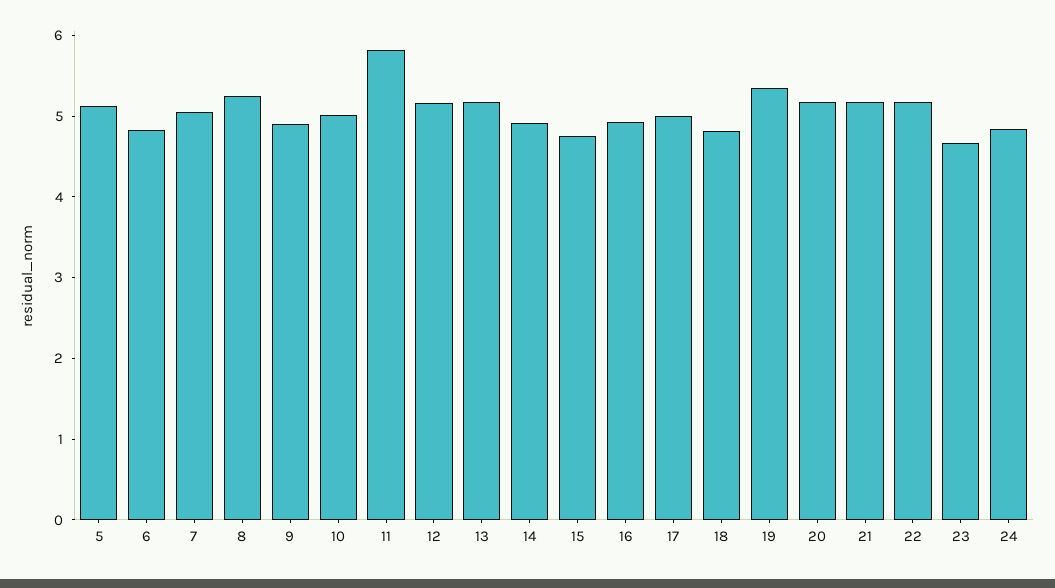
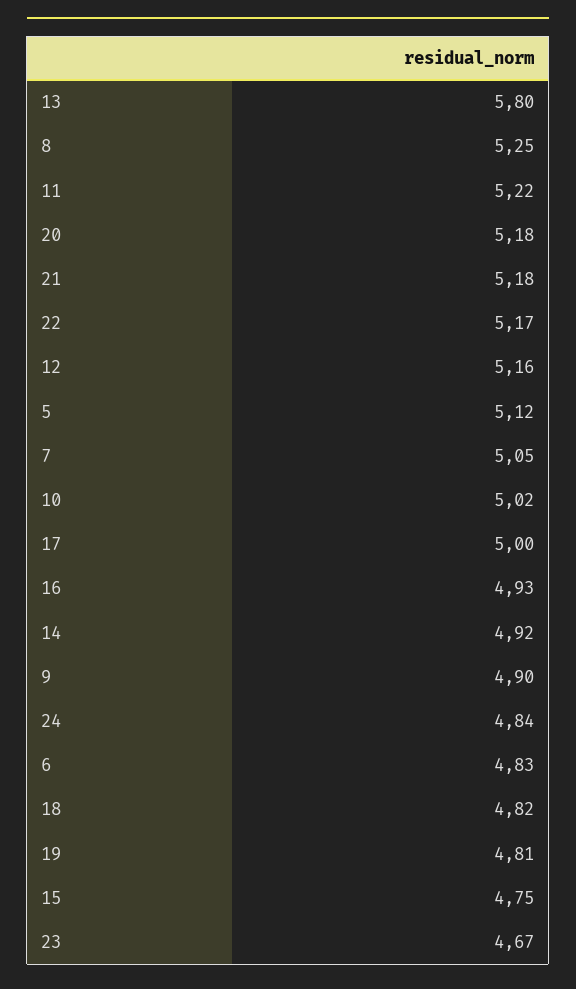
11: 5.8 -> 5.22
13: 5.2 -> 5.8
19: 5.4 -> 4.81

